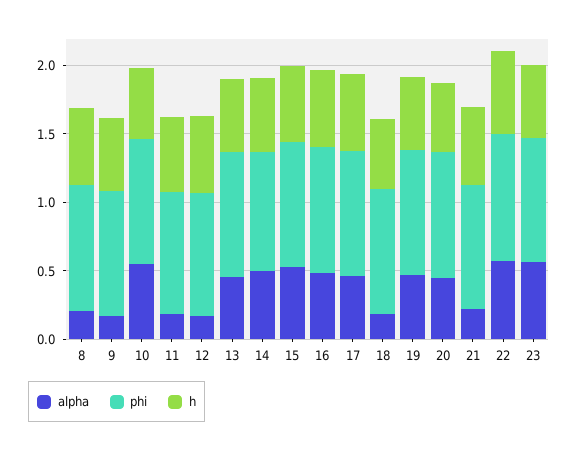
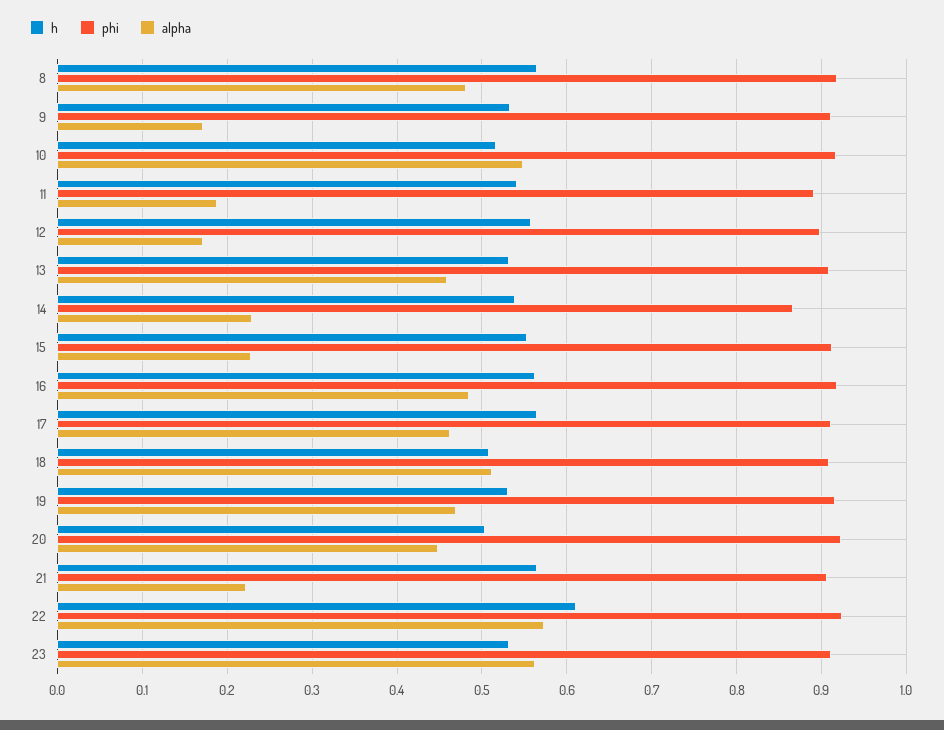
alpha, 8: 0.2 -> 0.48
alpha, 14: 0.5 -> 0.23
alpha, 15: 0.5 -> 0.23
alpha, 18: 0.2 -> 0.51

